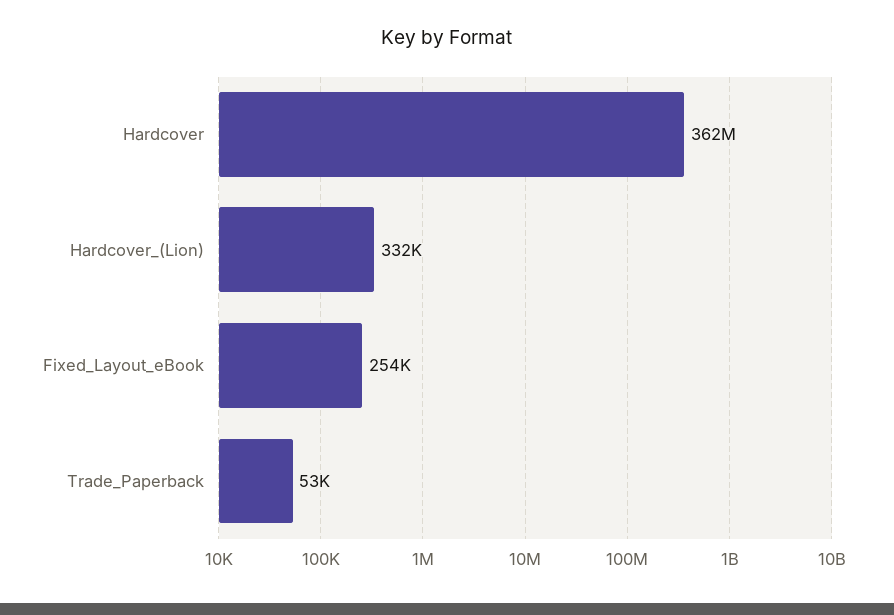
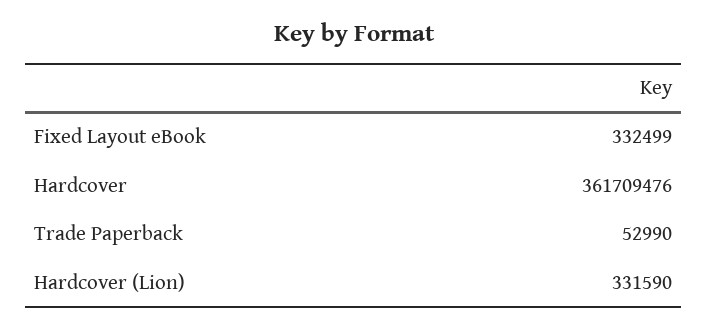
Fixed_Layout_eBook: 254000 -> 332499

